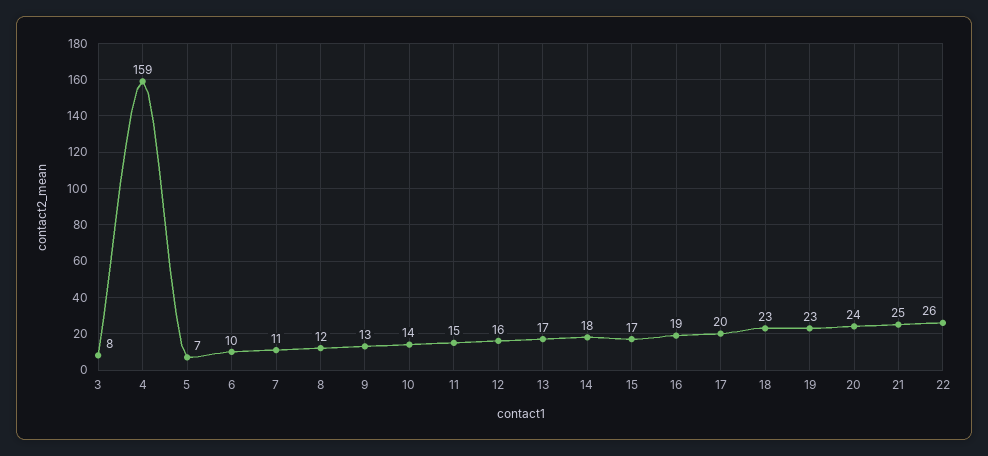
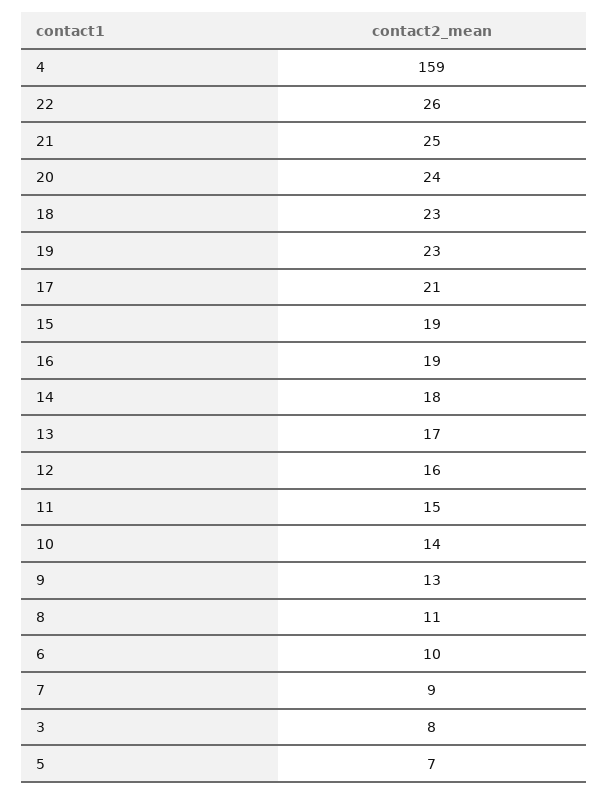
7: 11 -> 9
8: 12 -> 11
15: 17 -> 19
17: 20 -> 21

